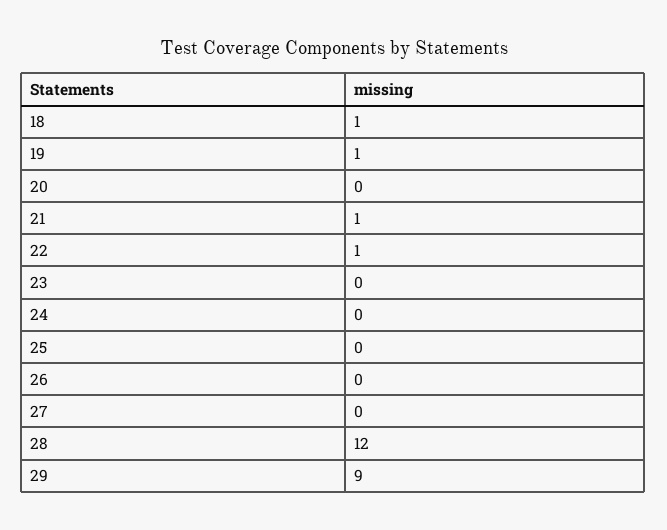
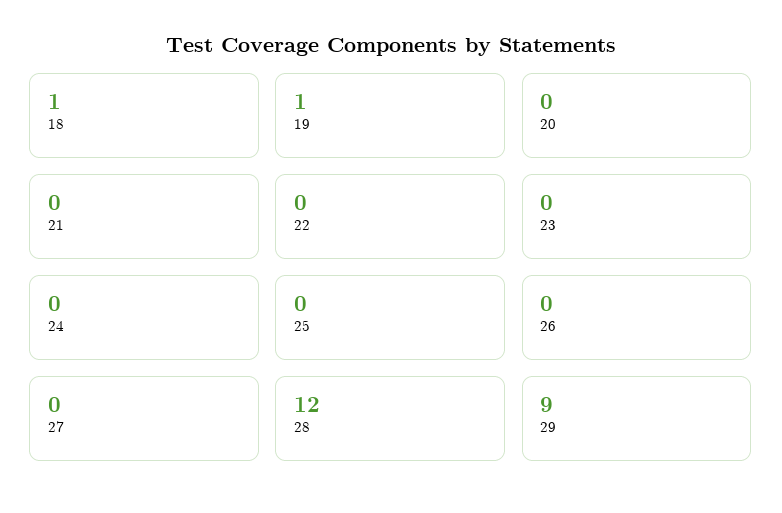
21: 1 -> 0
22: 1 -> 0

